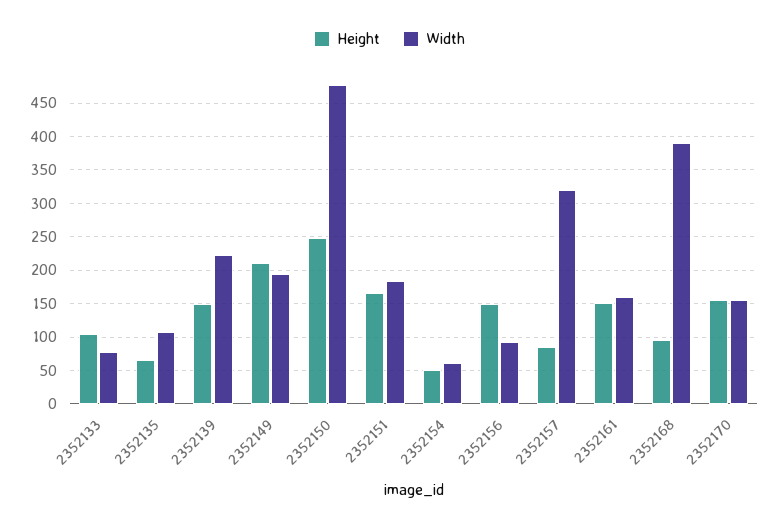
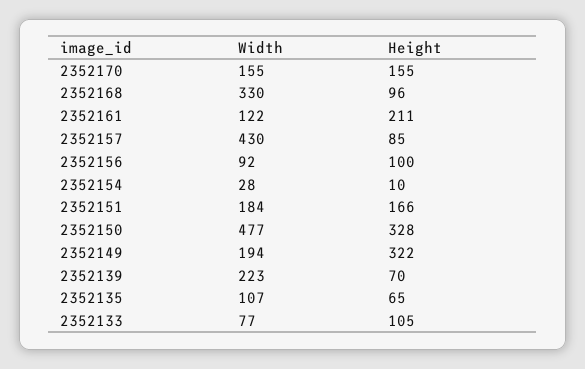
Height, 2352139: 150 -> 70
Height, 2352149: 210 -> 322
Height, 2352150: 250 -> 328
Height, 2352154: 50 -> 10
Width, 2352154: 60 -> 28
Height, 2352156: 150 -> 100
Width, 2352157: 320 -> 430
Height, 2352161: 150 -> 211
Width, 2352161: 160 -> 122
Width, 2352168: 390 -> 330

